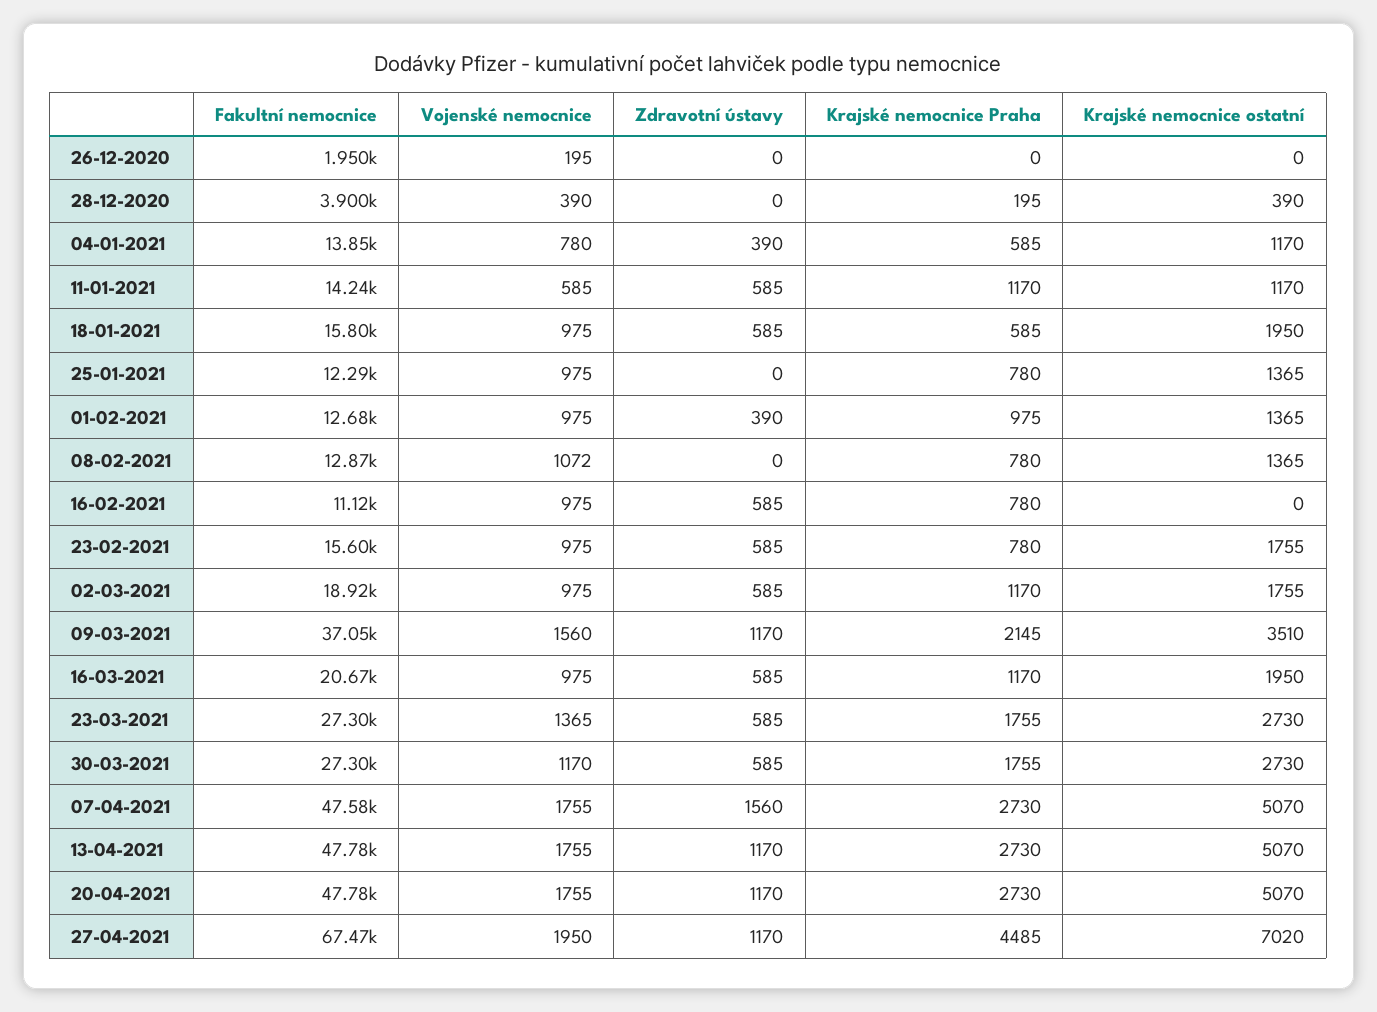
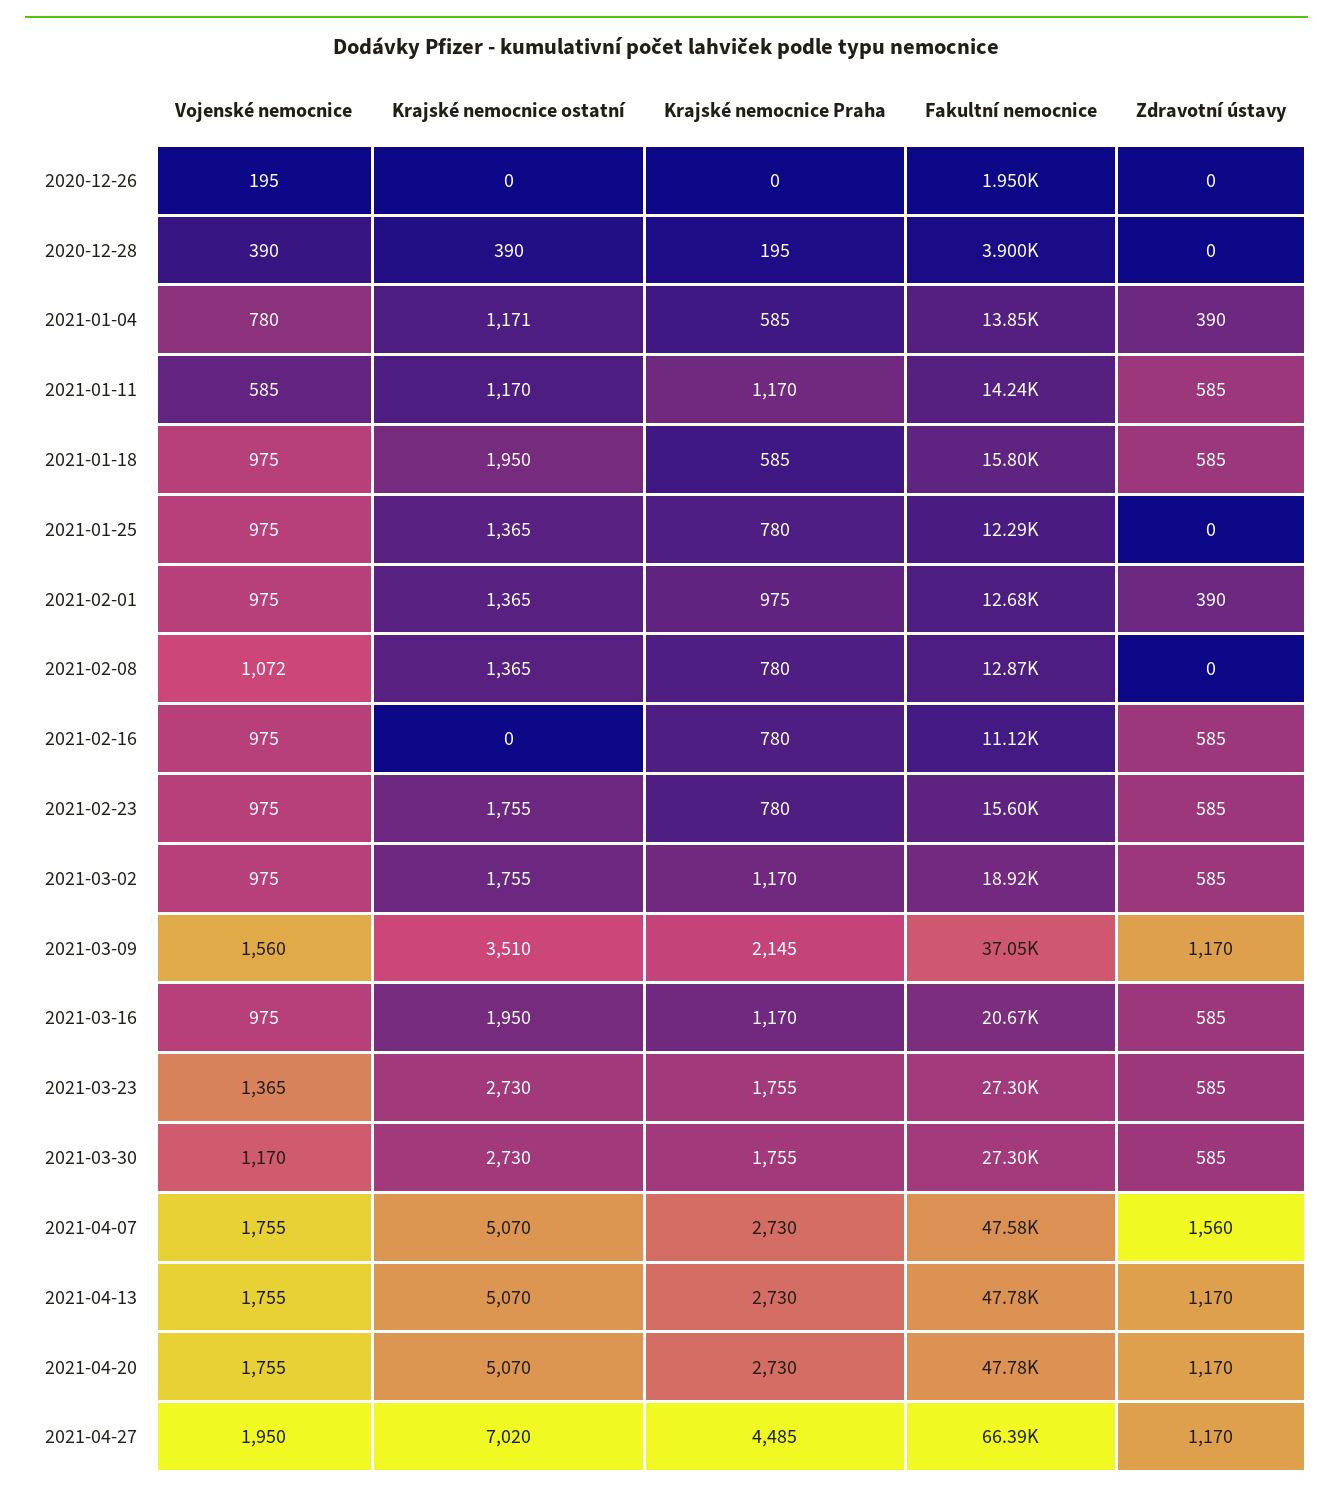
Krajské nemocnice ostatní, 04-01-2021: 1170 -> 1171
Fakultní nemocnice, 27-04-2021: 67470 -> 66390

